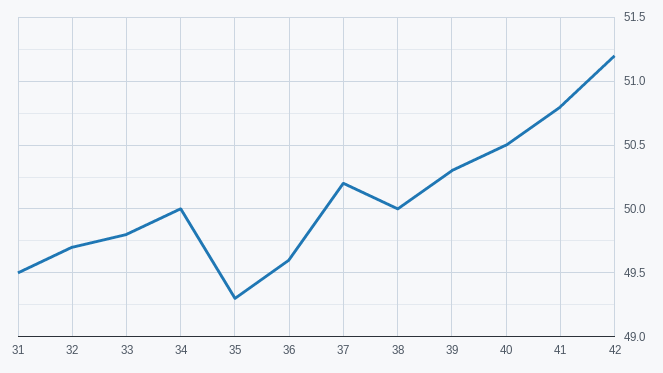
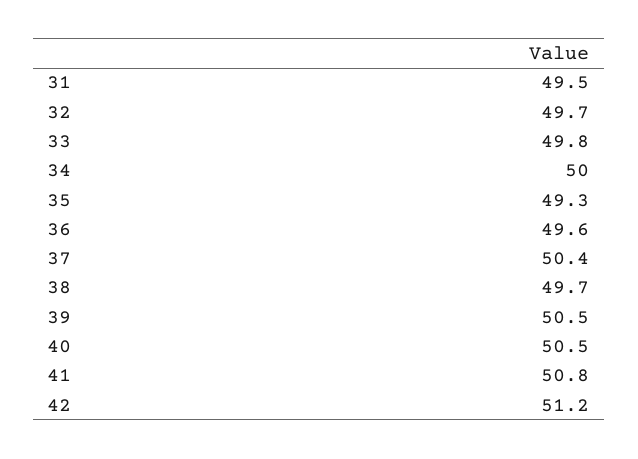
37: 50.2 -> 50.4
38: 50 -> 49.7
39: 50.3 -> 50.5

